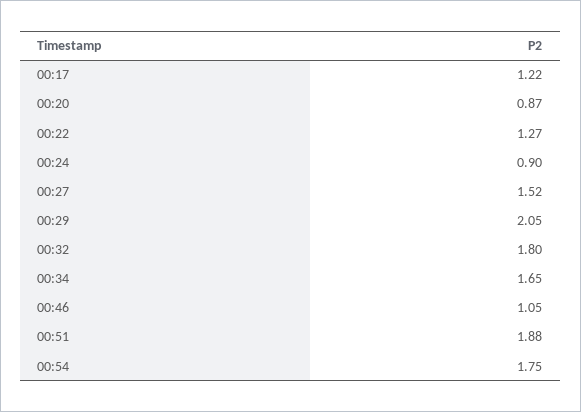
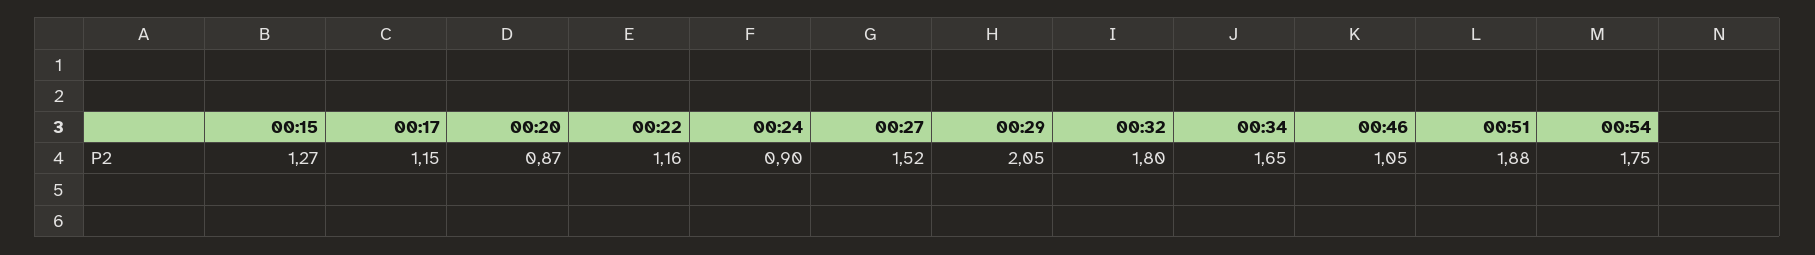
00:17: 1.22 -> 1.15
00:22: 1.27 -> 1.16
00:15: none -> 1.27

